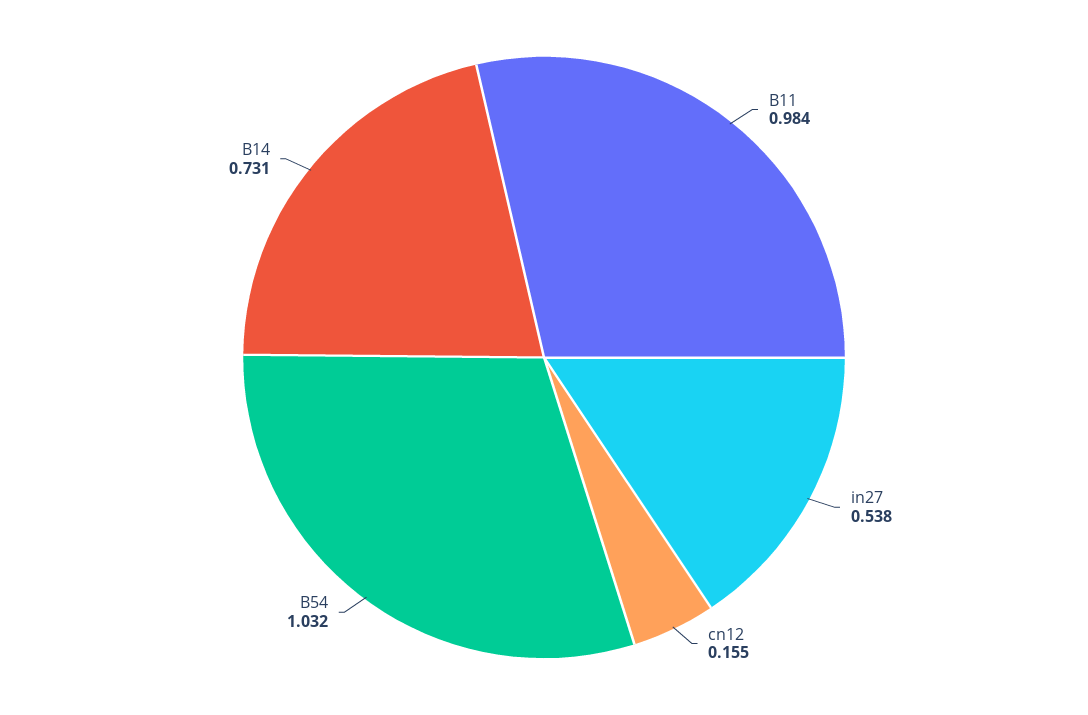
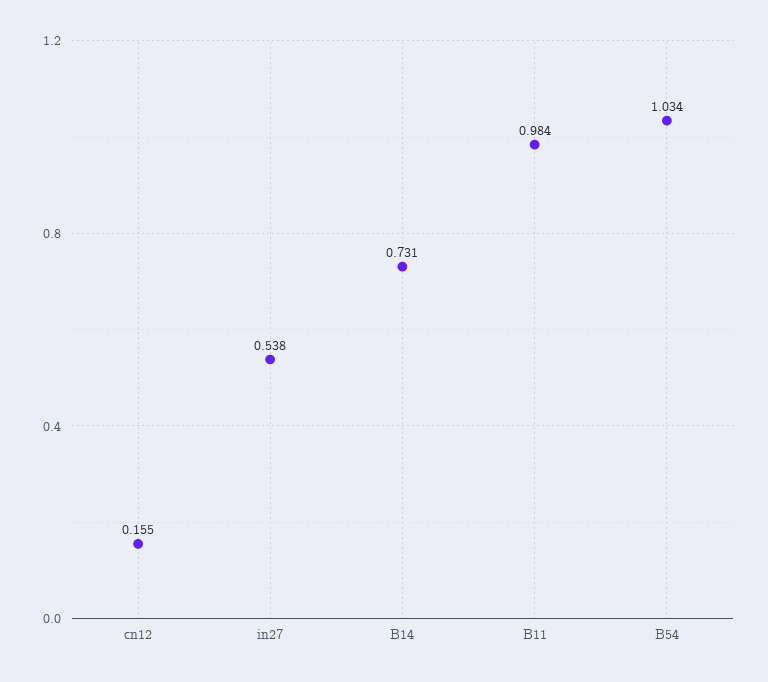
B54: 1.032 -> 1.034

